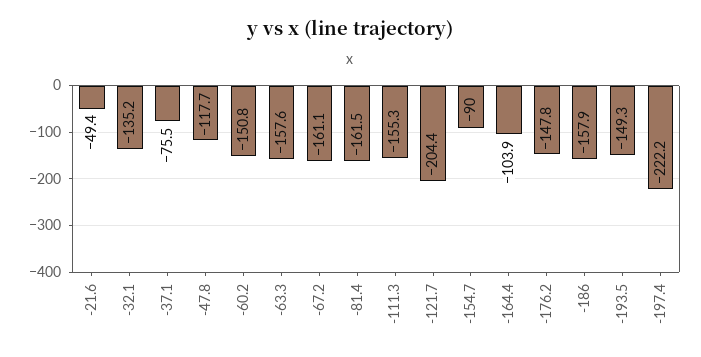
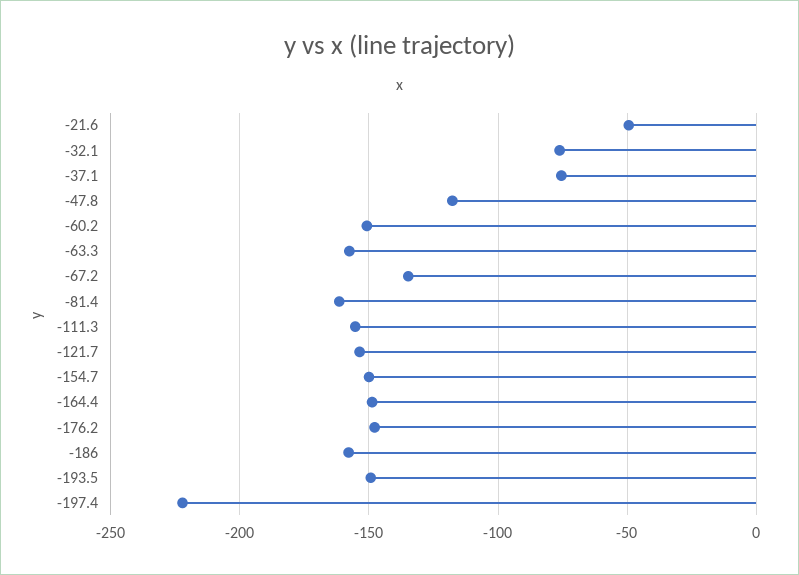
-32.1: -135.2 -> -75
-67.2: -161.1 -> -135
-121.7: -204.4 -> -155
-154.7: -90 -> -150
-164.4: -103.9 -> -150

